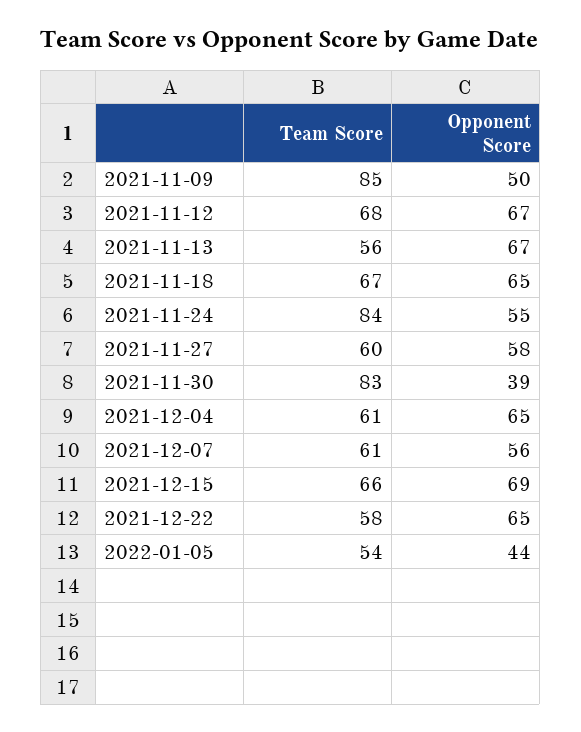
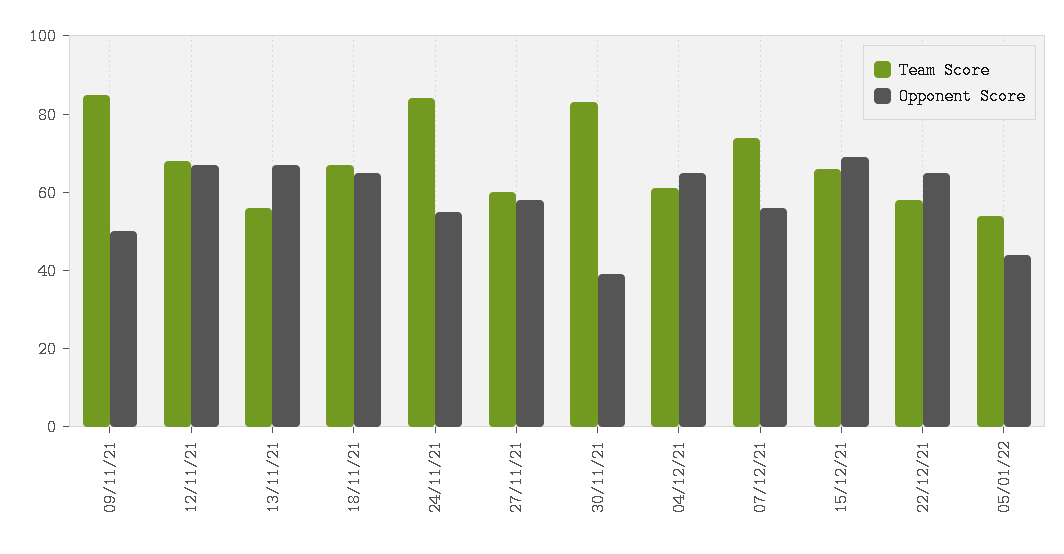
Team Score, 2021-12-07: 61 -> 75

